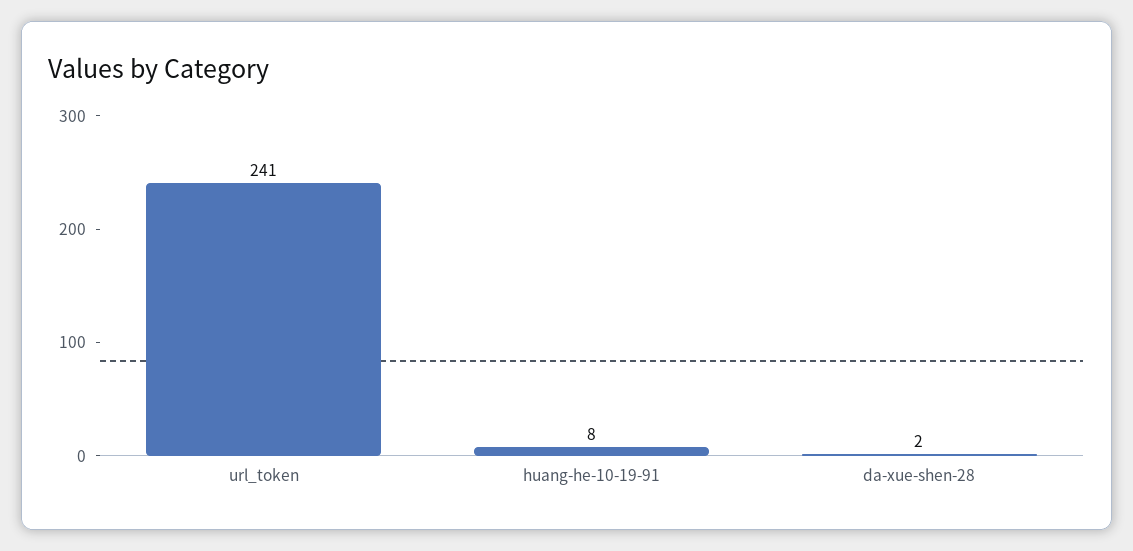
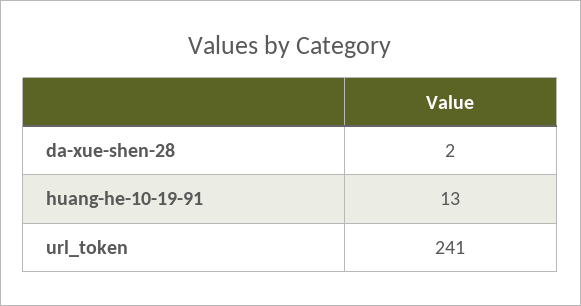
huang-he-10-19-91: 8 -> 13

